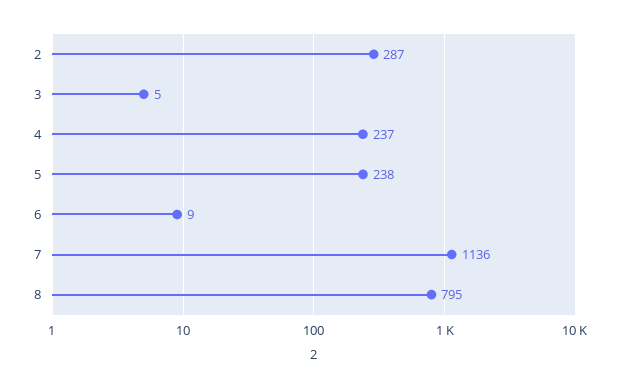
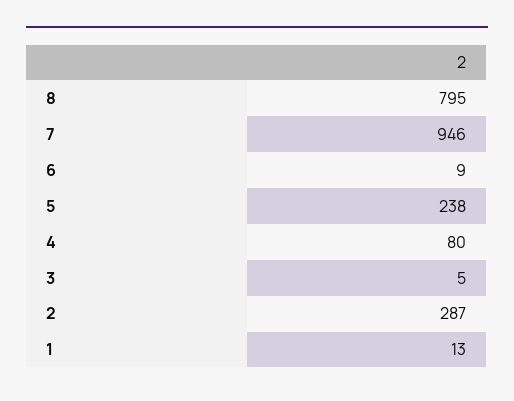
4: 237 -> 80
7: 1136 -> 946
1: none -> 13

